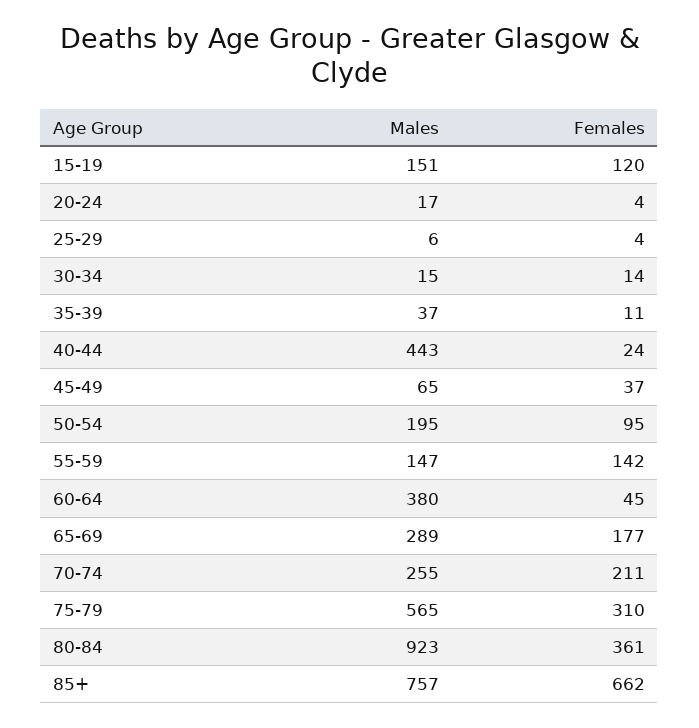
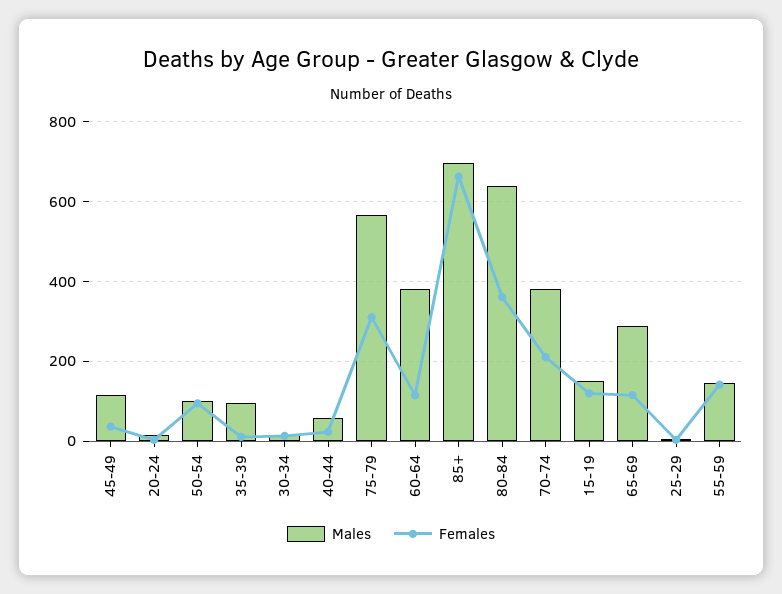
Males, 35-39: 37 -> 100
Males, 40-44: 443 -> 60
Males, 45-49: 65 -> 120
Males, 50-54: 195 -> 100
Females, 60-64: 45 -> 120
Females, 65-69: 177 -> 120
Males, 70-74: 255 -> 380
Males, 80-84: 923 -> 640
Males, 85+: 757 -> 700

